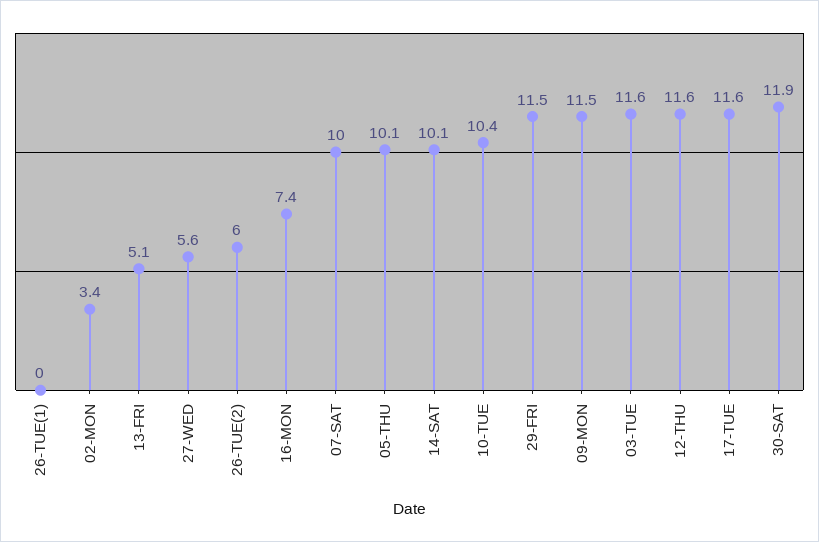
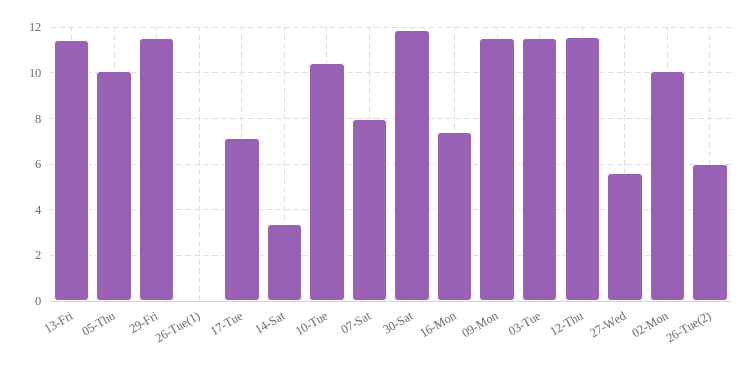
02-MON: 3.4 -> 10
13-FRI: 5.1 -> 11.5
07-SAT: 10 -> 8
14-SAT: 10.1 -> 3.5
17-TUE: 11.6 -> 7

